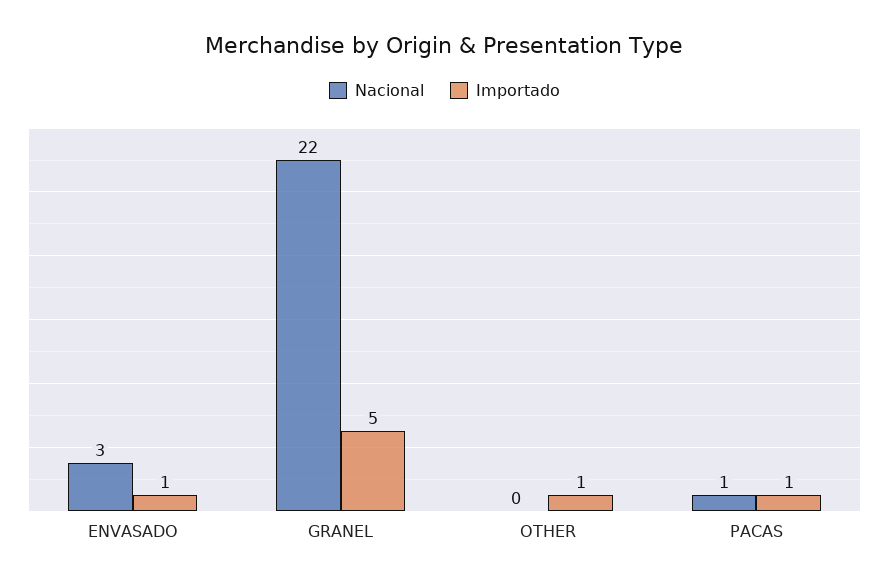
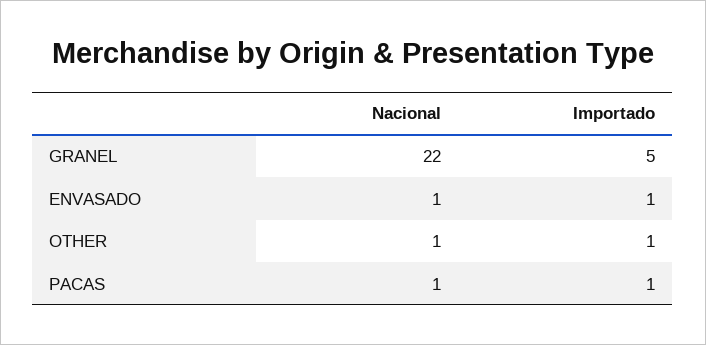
Nacional, ENVASADO: 3 -> 1
Nacional, OTHER: 0 -> 1

